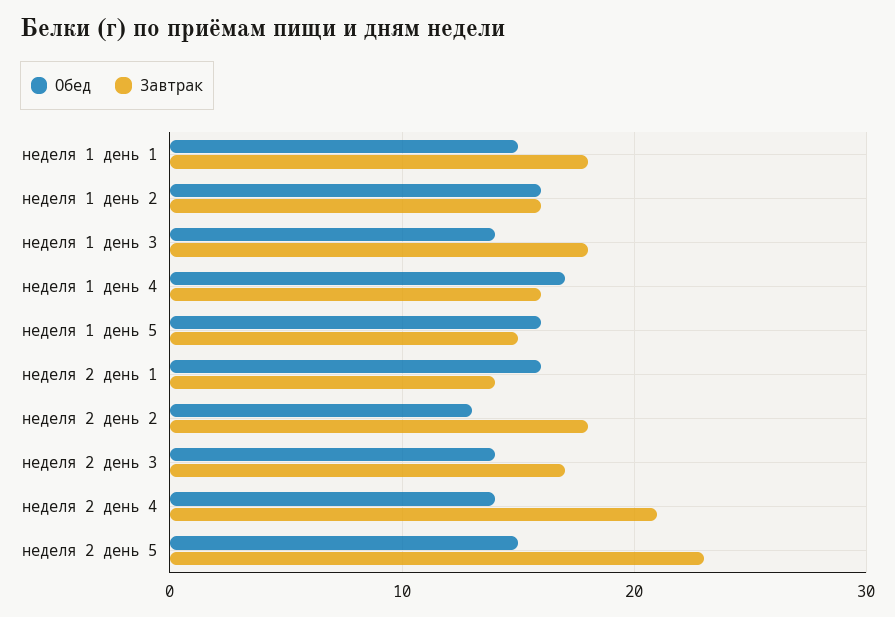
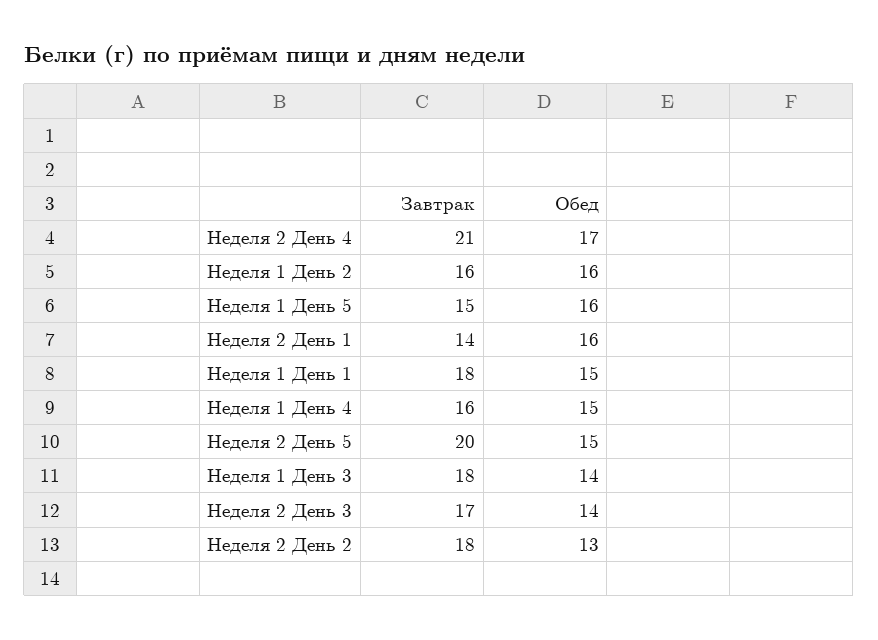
Обед, неделя 1 день 4: 17 -> 15
Обед, неделя 2 день 4: 14 -> 17
Завтрак, неделя 2 день 5: 23 -> 20

